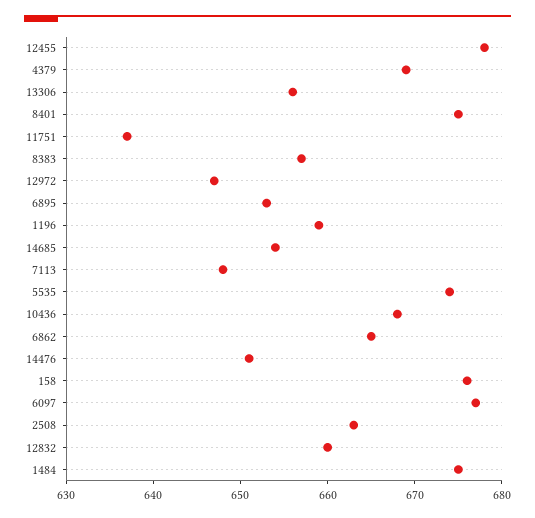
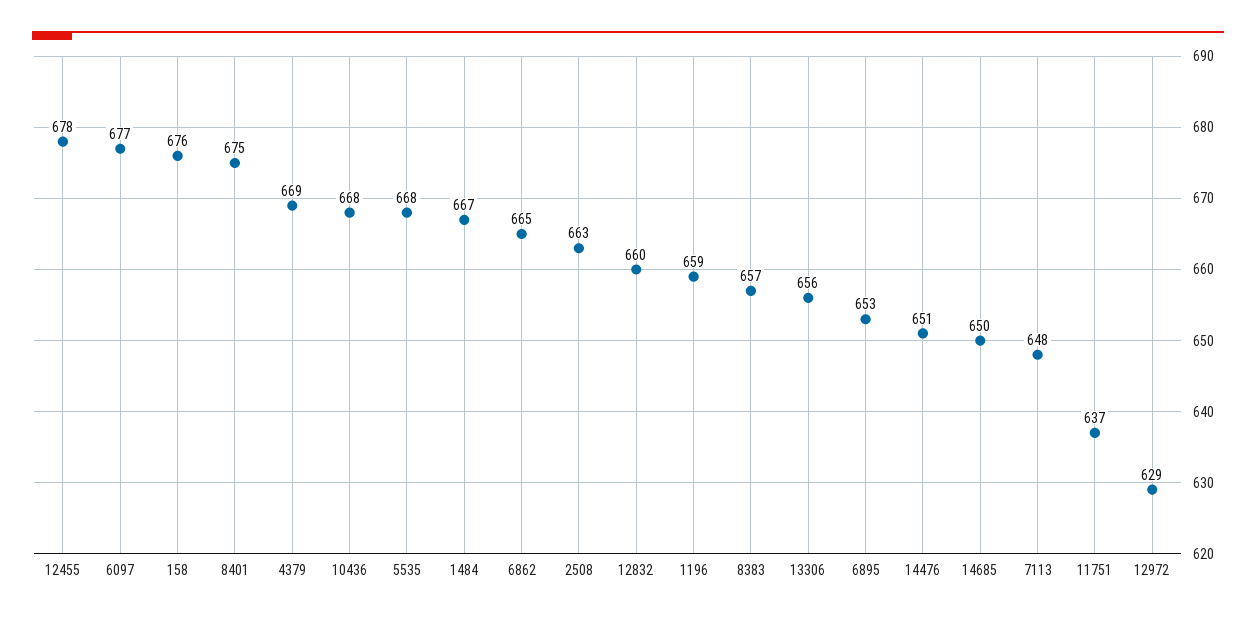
12972: 647 -> 629
14685: 654 -> 650
5535: 674 -> 668
1484: 675 -> 667

